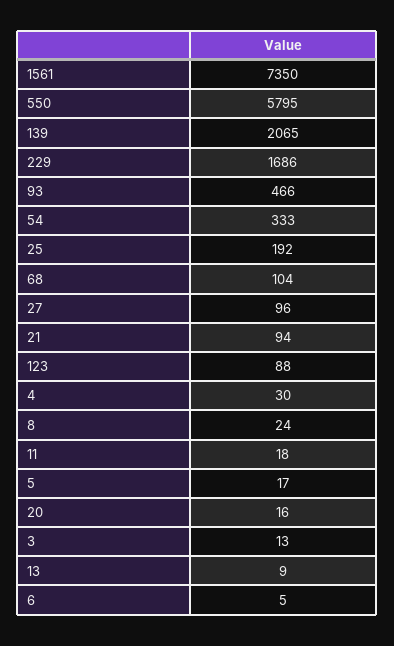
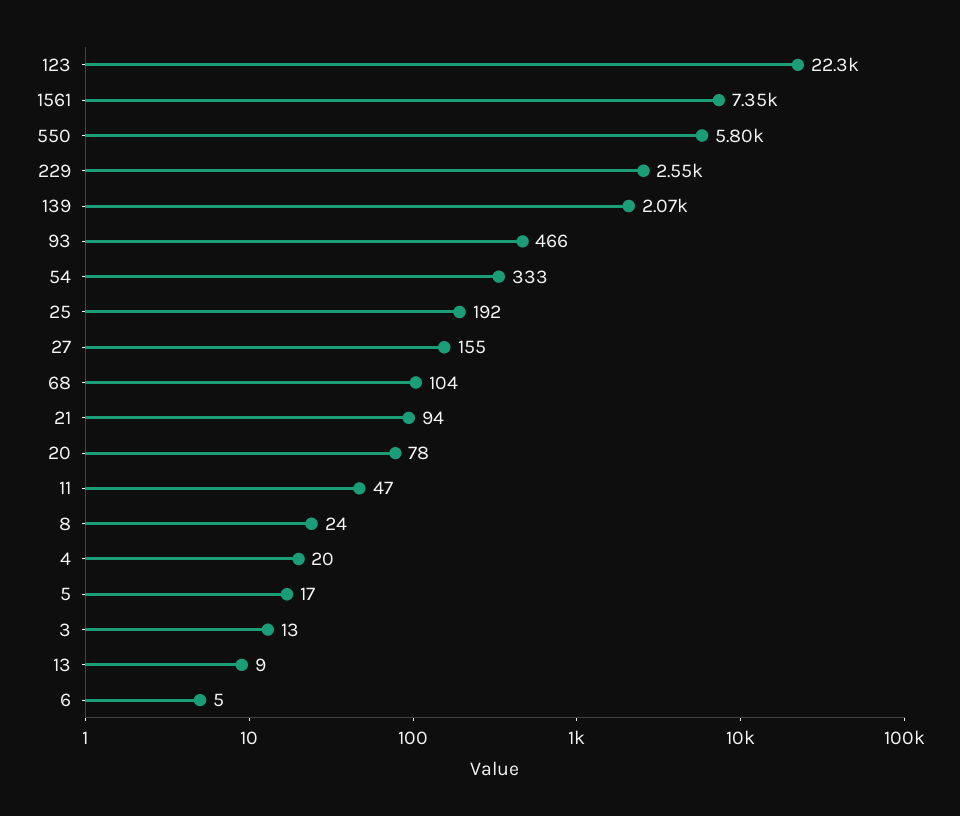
229: 1686 -> 2550
27: 96 -> 155
123: 88 -> 22300
4: 30 -> 20
11: 18 -> 47
20: 16 -> 78

